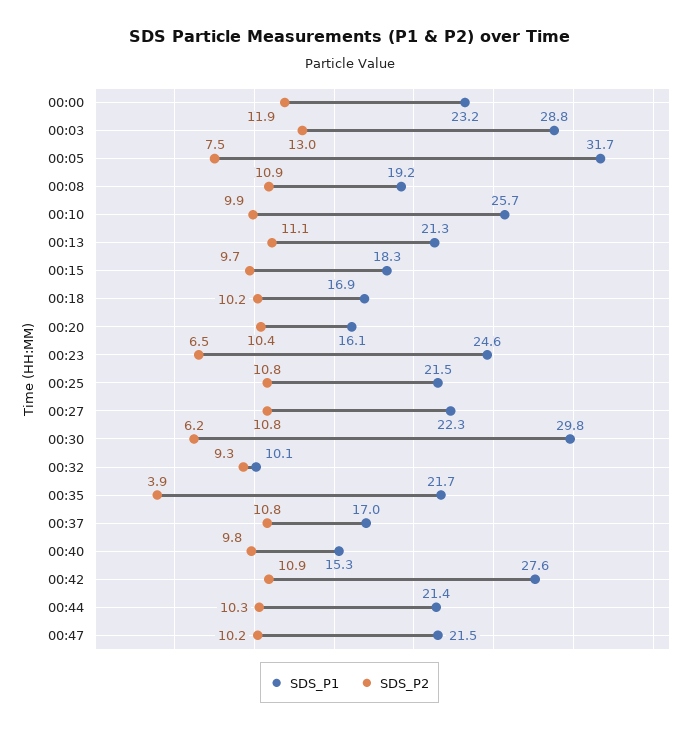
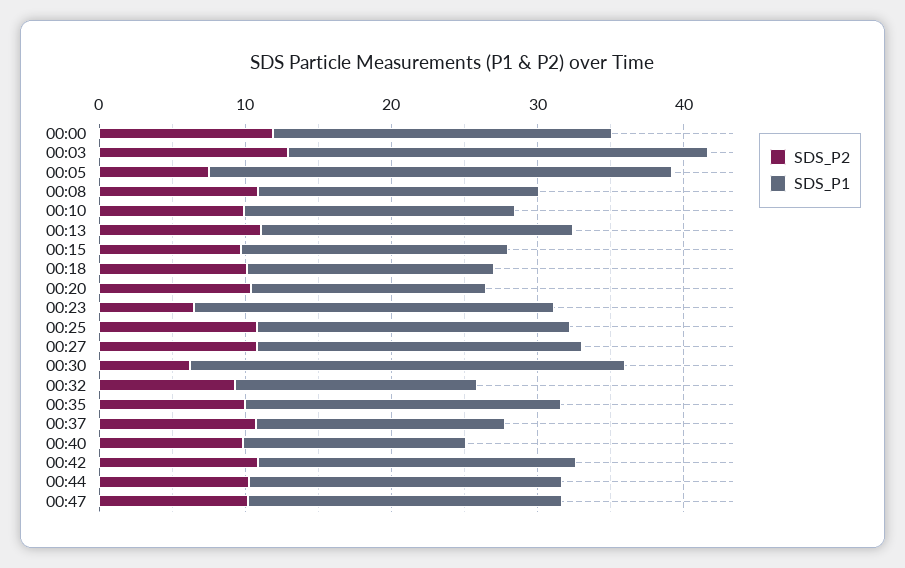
SDS_P1, 00:10: 25.7 -> 18
SDS_P1, 00:32: 10.1 -> 16
SDS_P2, 00:35: 3.9 -> 10
SDS_P1, 00:42: 27.6 -> 22

